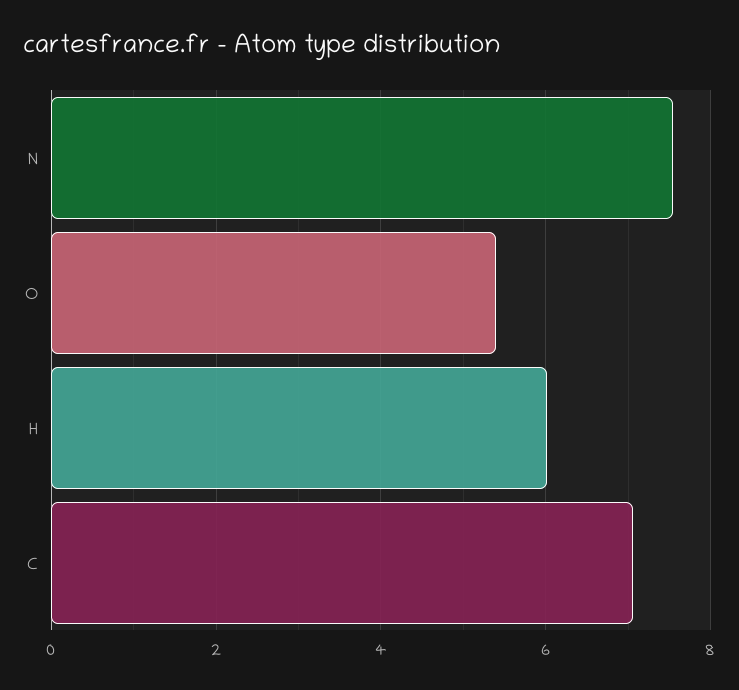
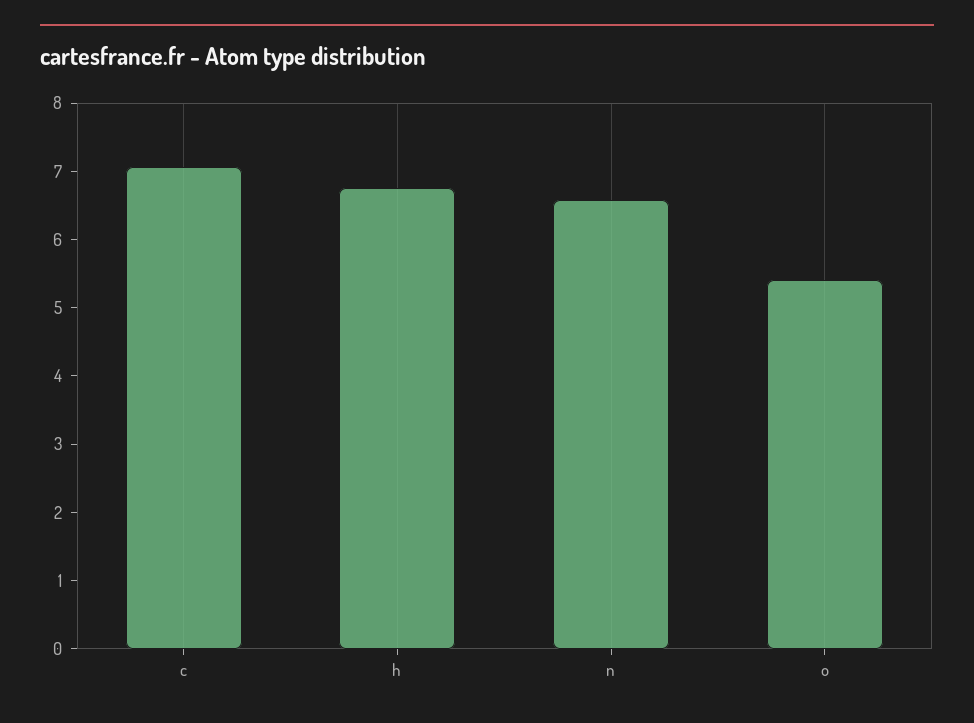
N: 7.6 -> 6.6
H: 6 -> 6.8

